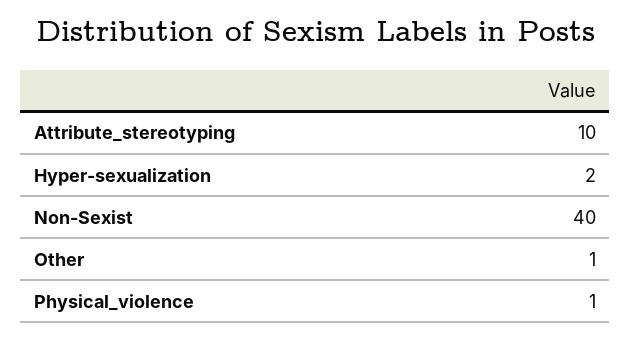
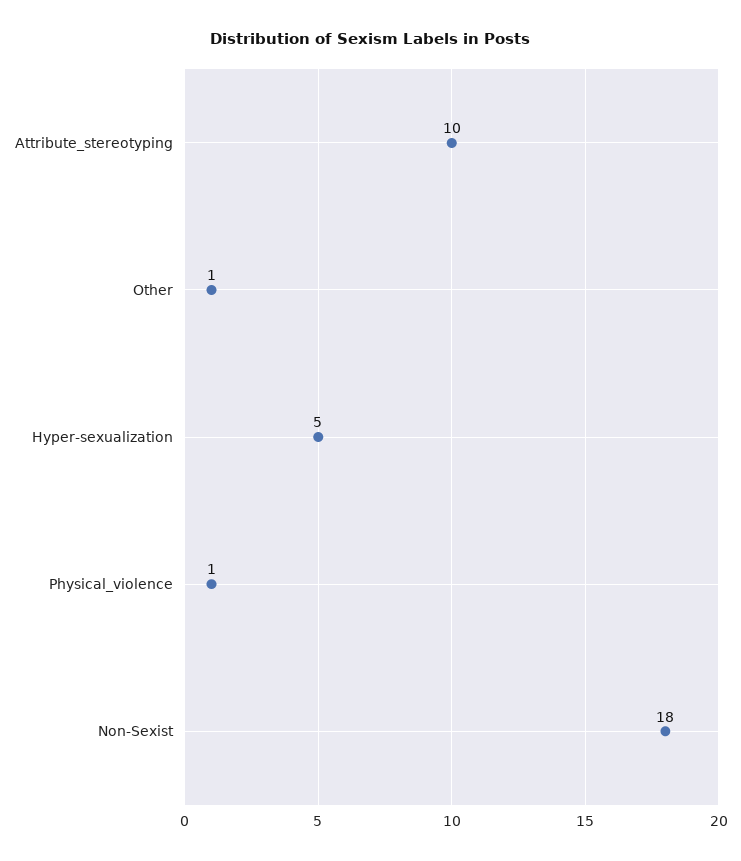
Hyper-sexualization: 2 -> 5
Non-Sexist: 40 -> 18

